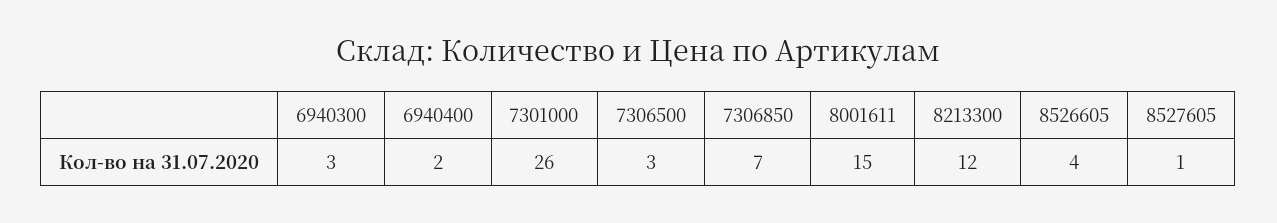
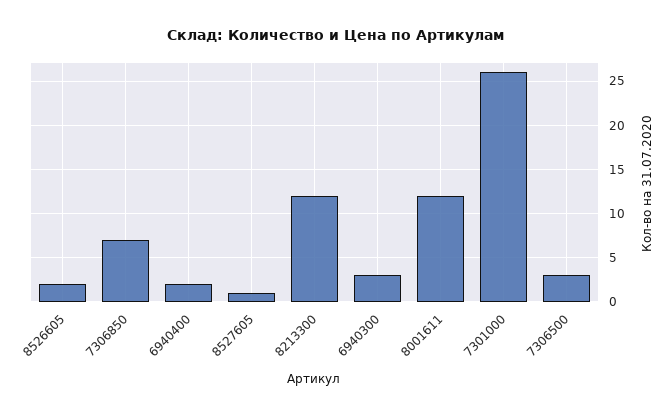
8001611: 15 -> 12
8526605: 4 -> 2

